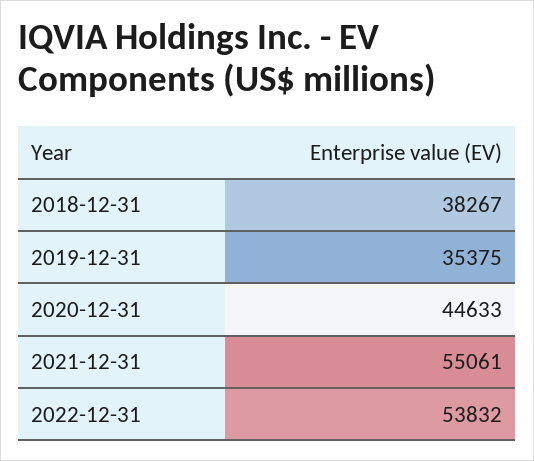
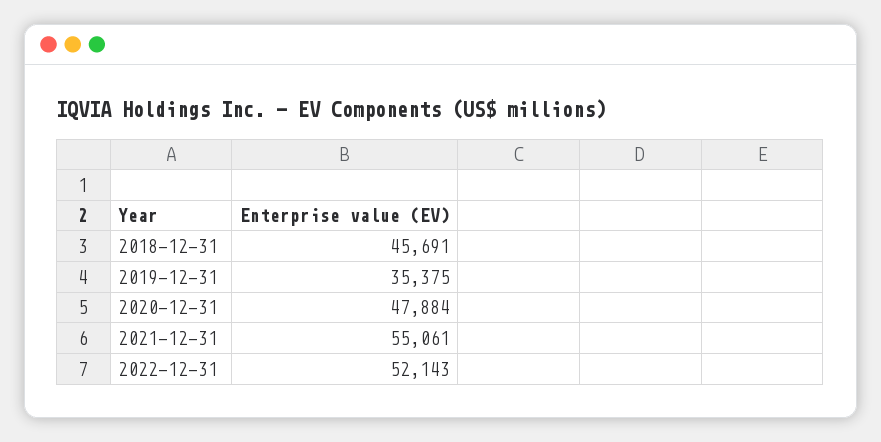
2018-12-31: 38267 -> 45691
2020-12-31: 44633 -> 47884
2022-12-31: 53832 -> 52143

